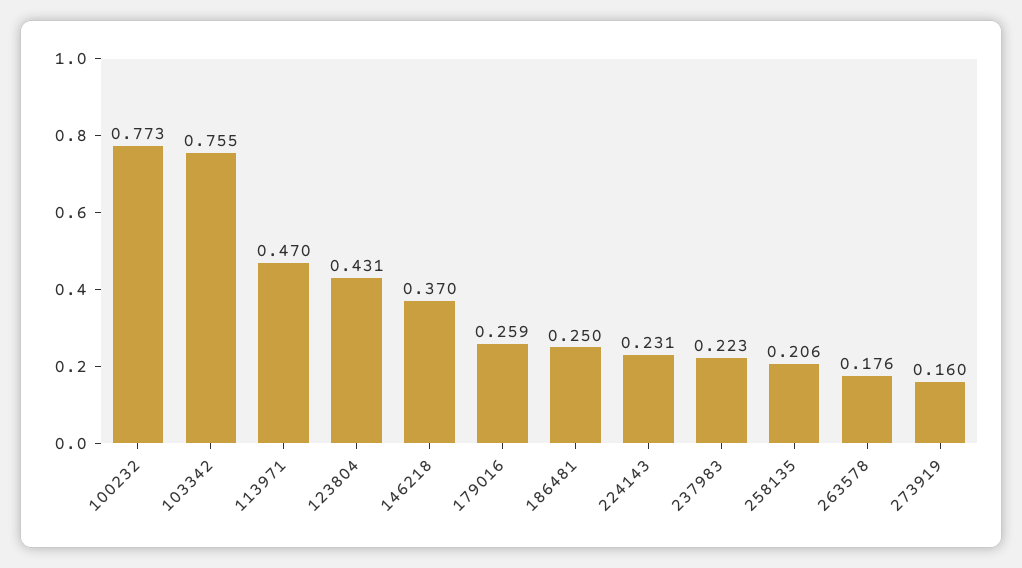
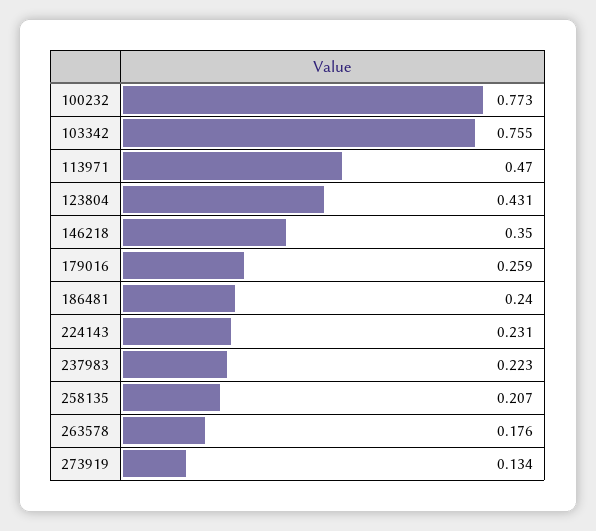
146218: 0.37 -> 0.35
186481: 0.25 -> 0.24
258135: 0.206 -> 0.207
273919: 0.16 -> 0.134

